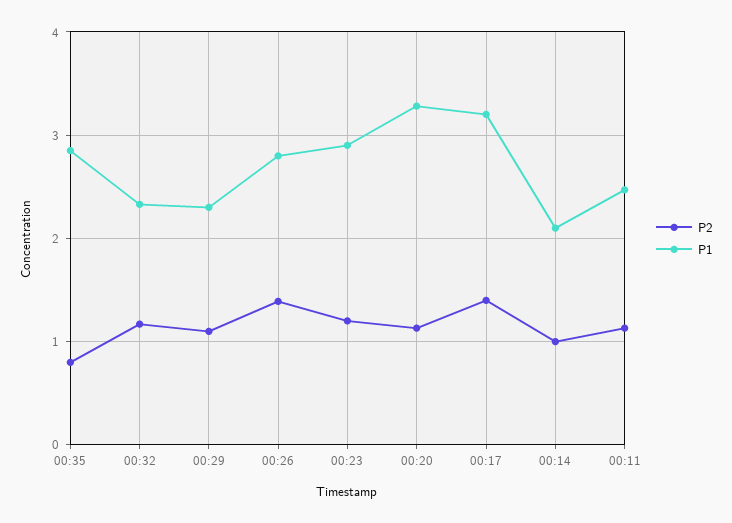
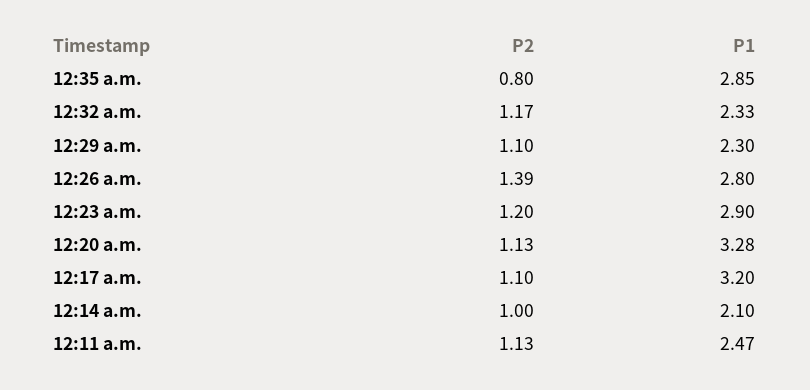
P2, 00:17: 1.4 -> 1.1

